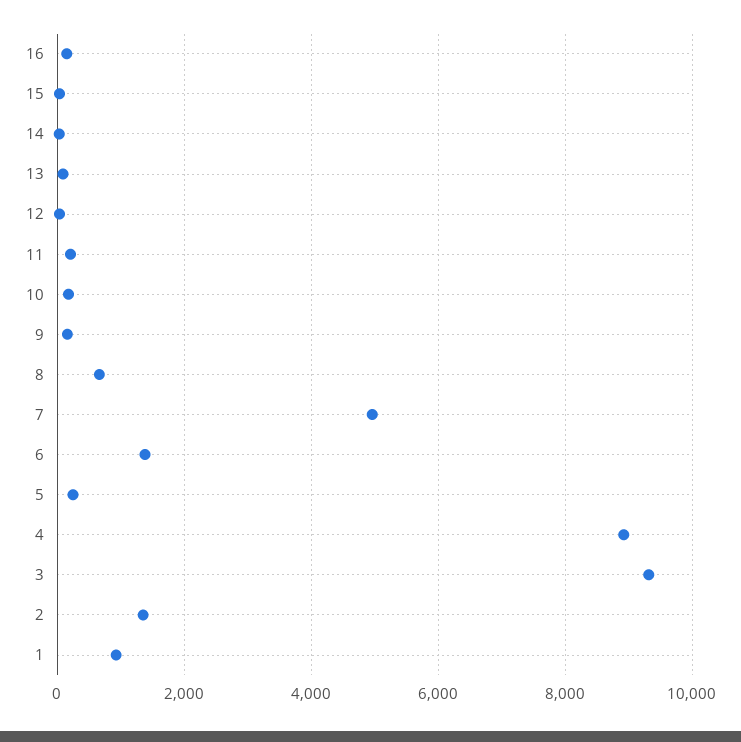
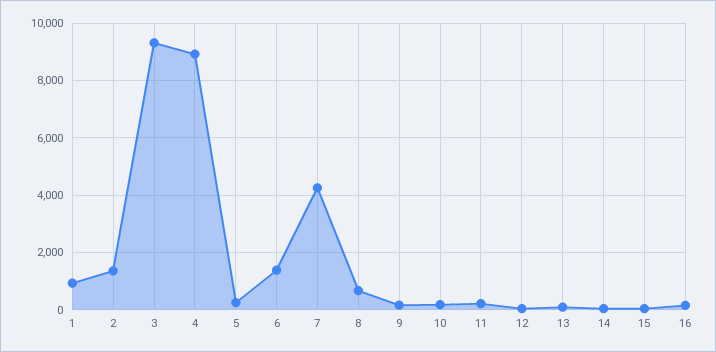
7: 5000 -> 4250

